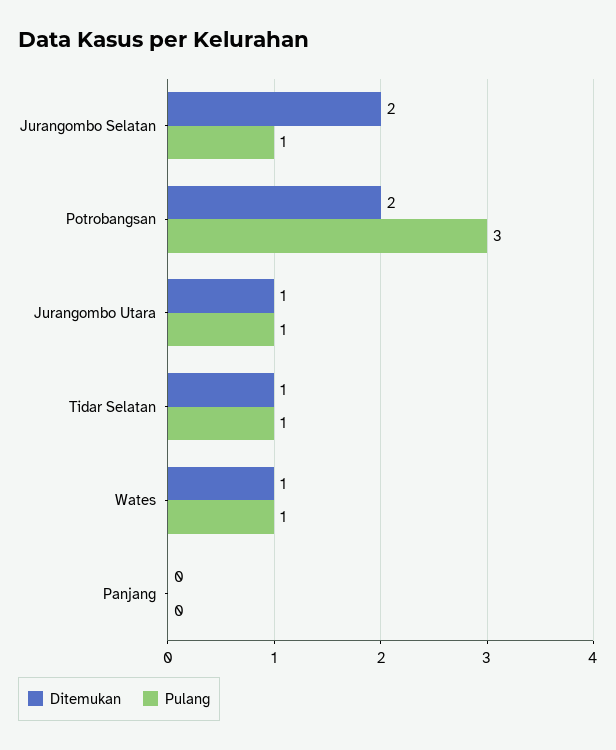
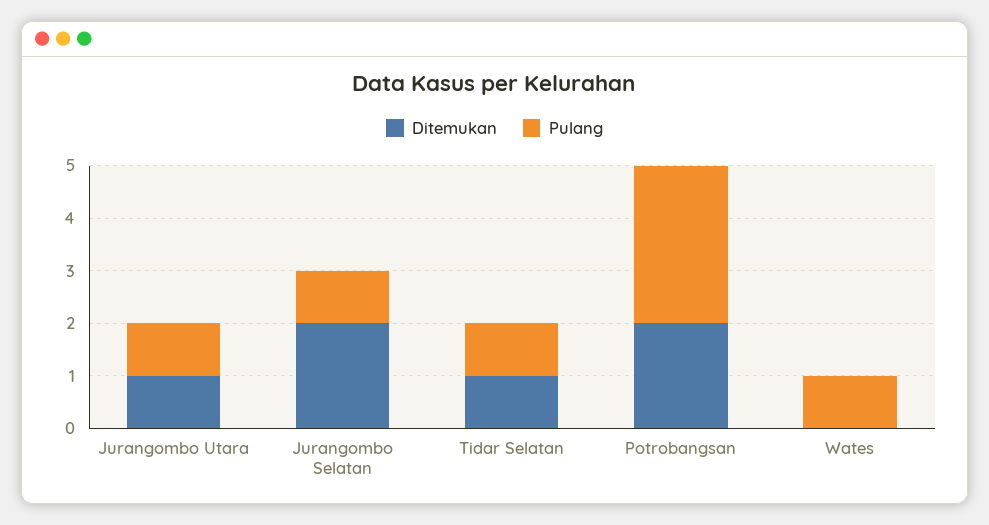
Ditemukan, Wates: 1 -> 0
Ditemukan, Panjang: 0 -> none
Pulang, Panjang: 0 -> none

